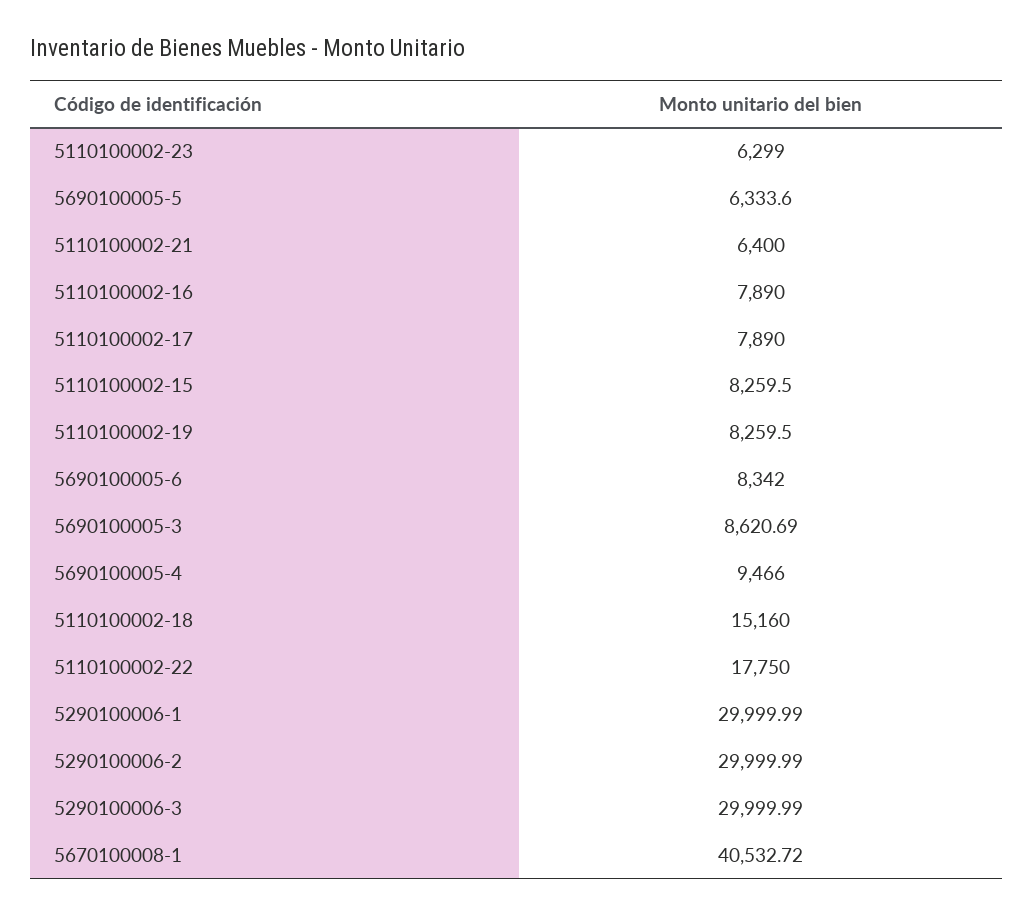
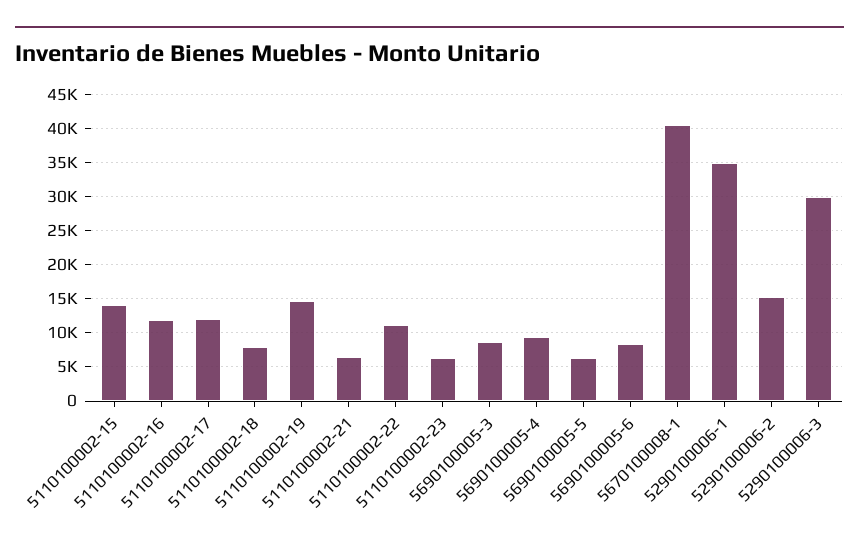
5110100002-16: 7890 -> 12000
5110100002-17: 7890 -> 12000
5110100002-15: 8259.5 -> 14000
5110100002-19: 8259.5 -> 15000
5110100002-18: 15160 -> 8000
5110100002-22: 17750 -> 11000
5290100006-1: 29999.99 -> 35000
5290100006-2: 29999.99 -> 15000

